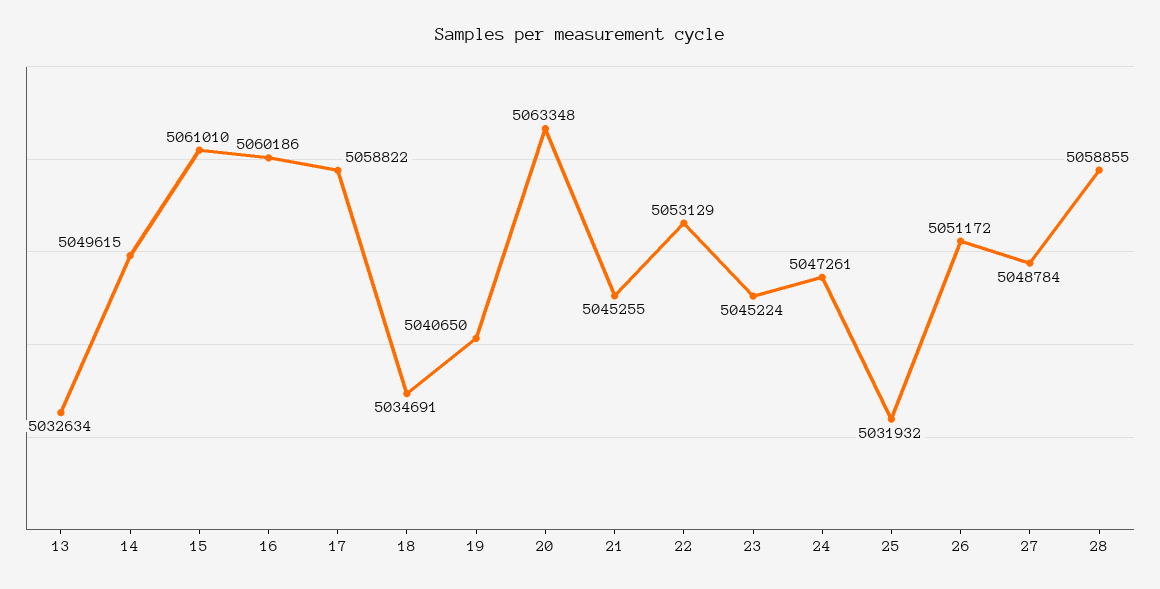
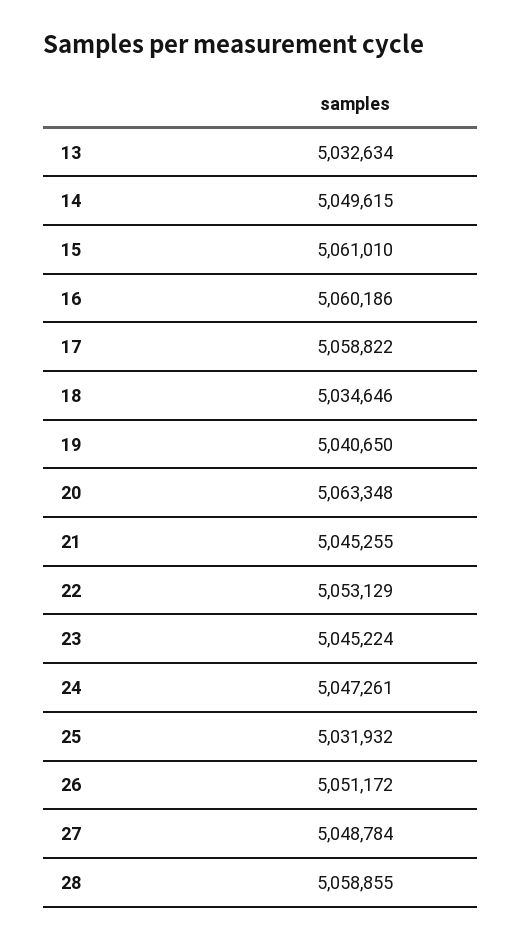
18: 5034691 -> 5034646

